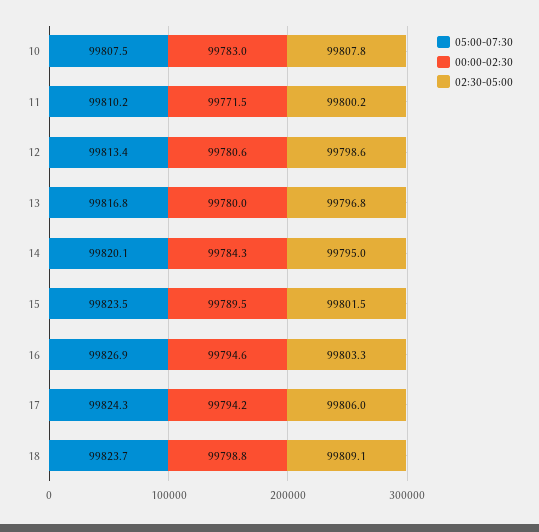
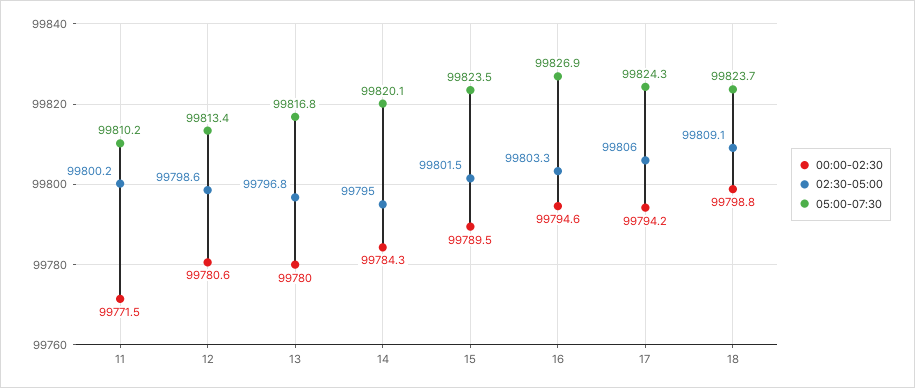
05:00-07:30, 10: 99807.5 -> none
00:00-02:30, 10: 99783 -> none
02:30-05:00, 10: 99807.8 -> none

